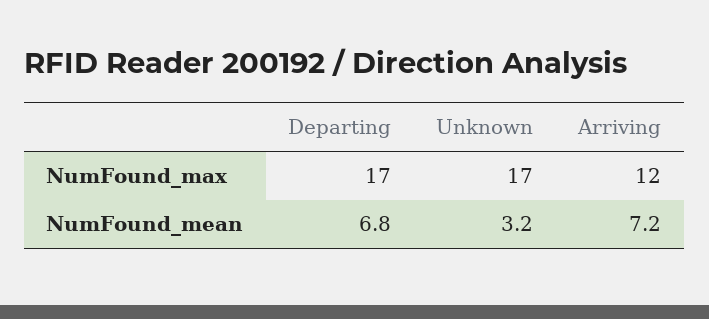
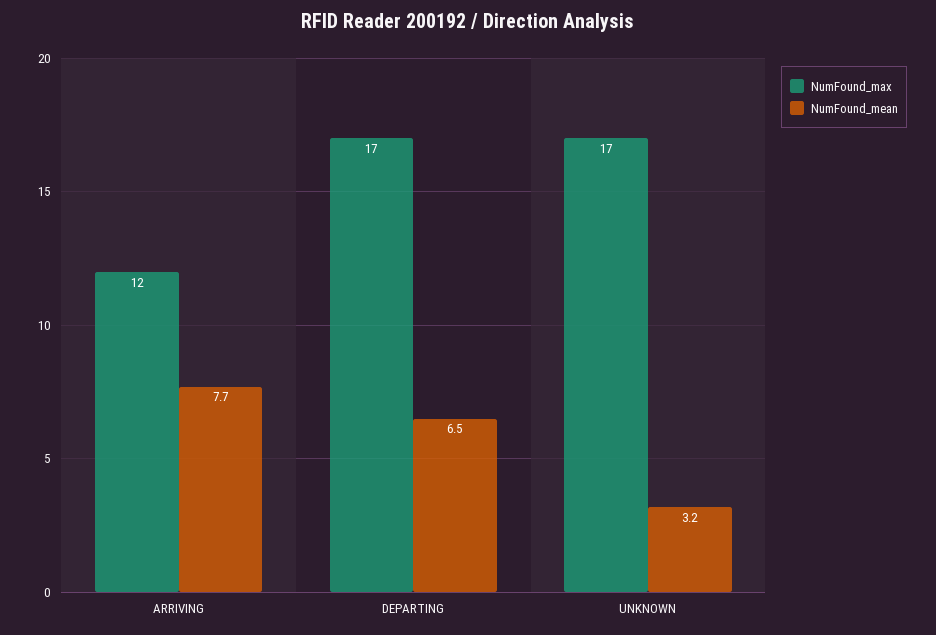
NumFound_mean, Departing: 6.8 -> 6.5
NumFound_mean, Arriving: 7.2 -> 7.7

